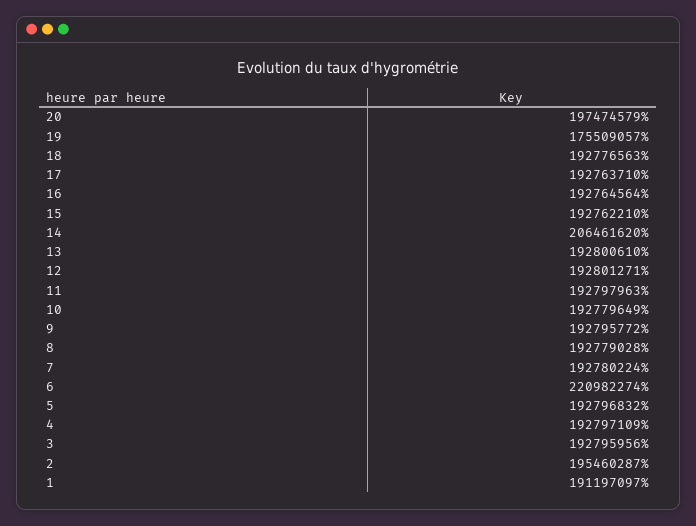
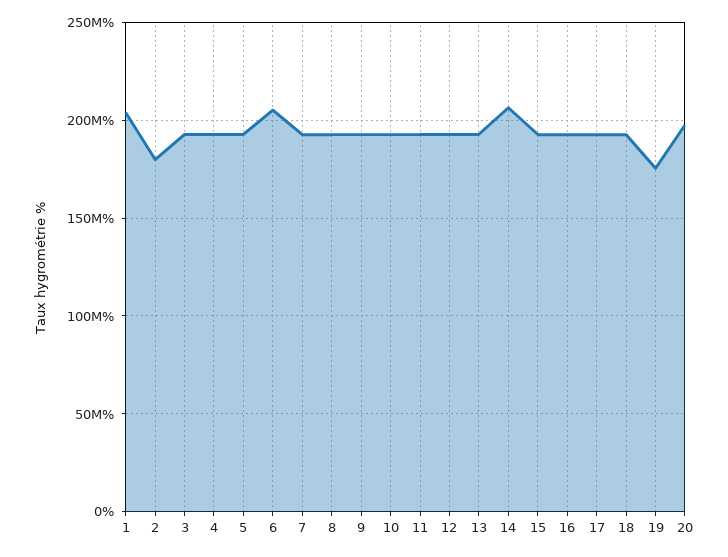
6: 220982274 -> 205000000
2: 195460287 -> 180000000
1: 191197097 -> 205000000

